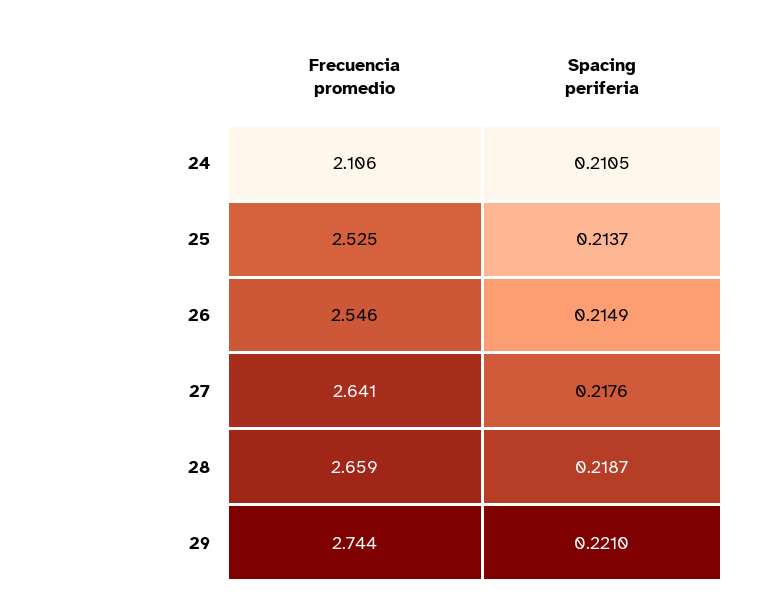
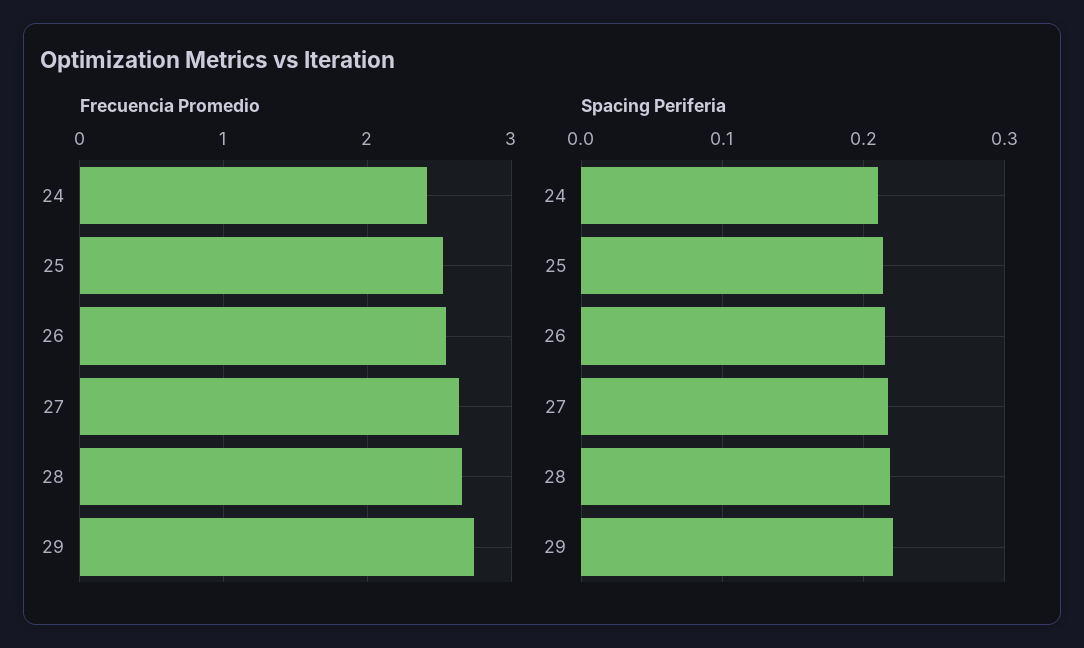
Frecuencia promedio, 24: 2.106 -> 2.4

